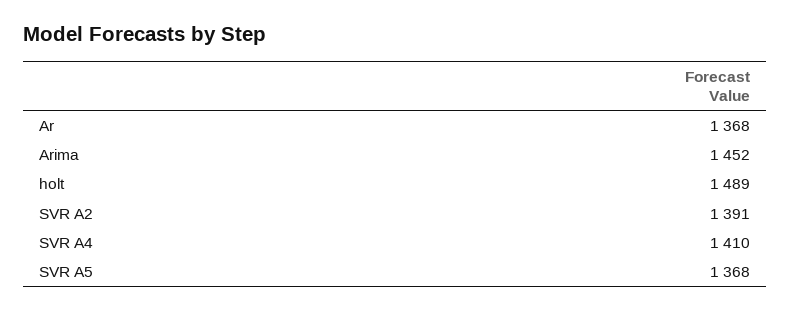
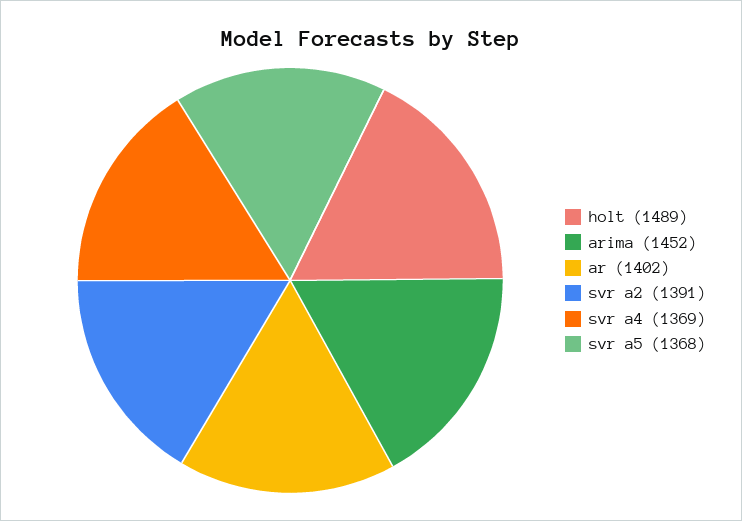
Ar: 1368 -> 1402
SVR A4: 1410 -> 1369

